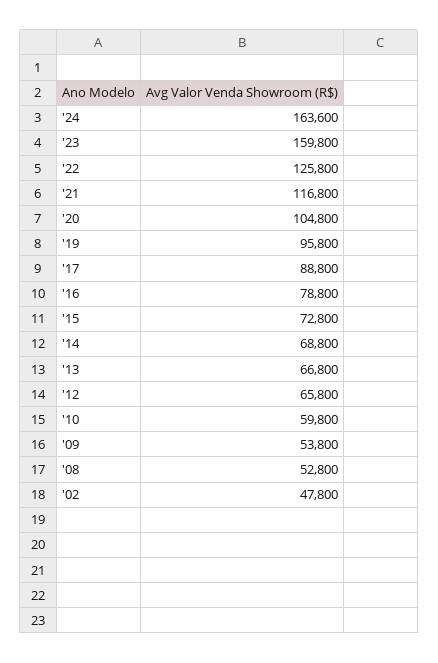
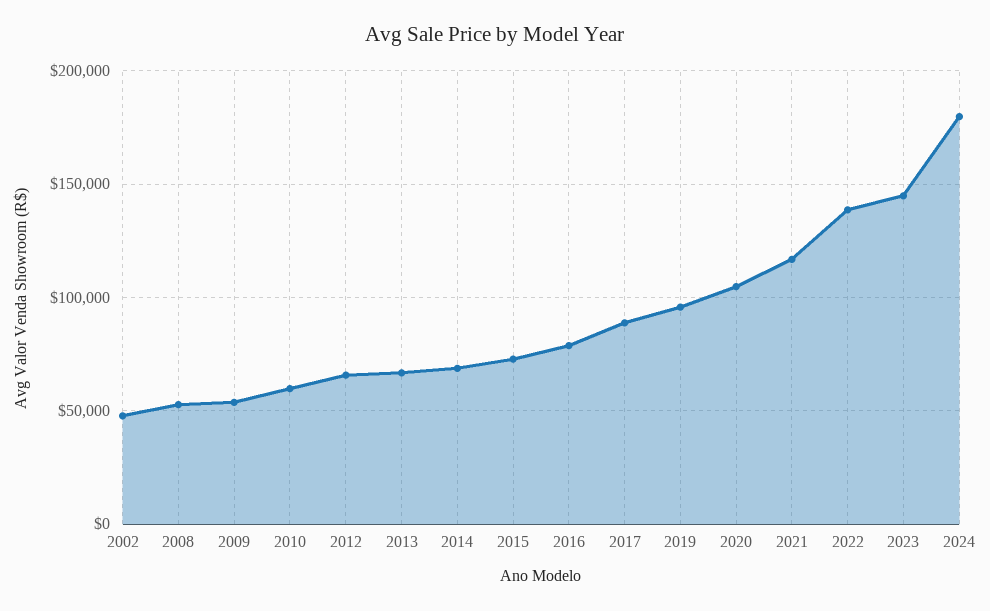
'24: 163600 -> 180000
'23: 159800 -> 145000
'22: 125800 -> 140000

